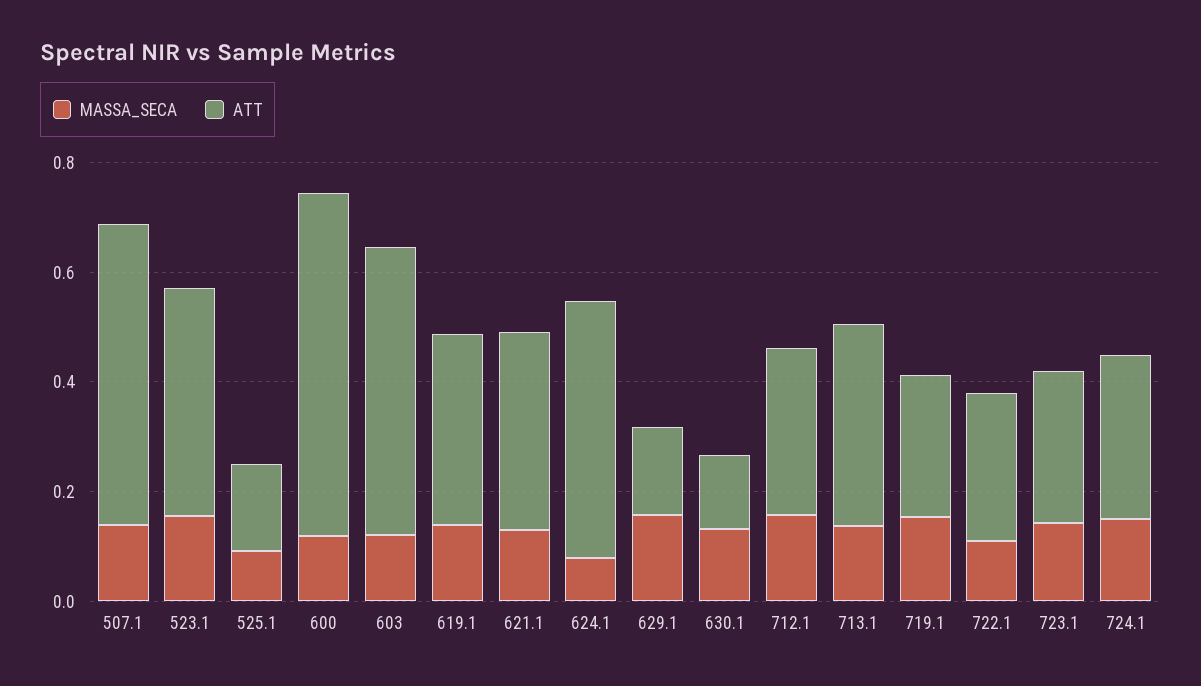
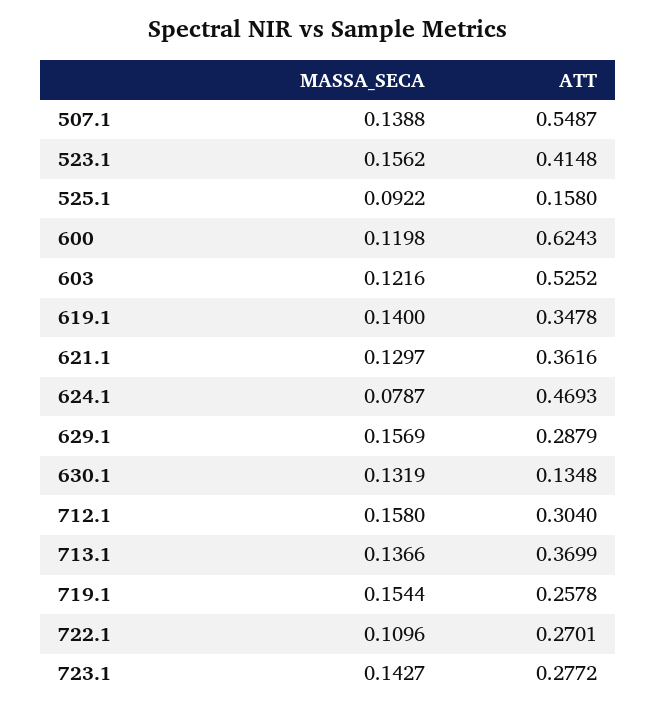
ATT, 629.1: 0.15 -> 0.2879
MASSA_SECA, 724.1: 0.15 -> none
ATT, 724.1: 0.3 -> none

